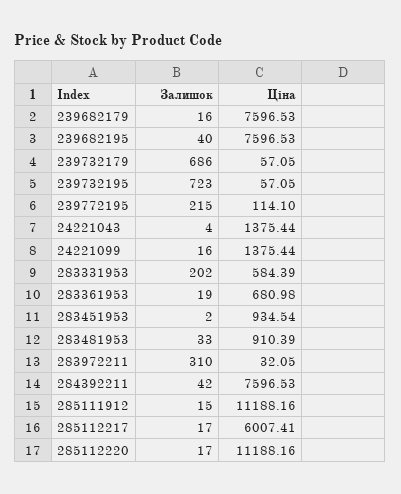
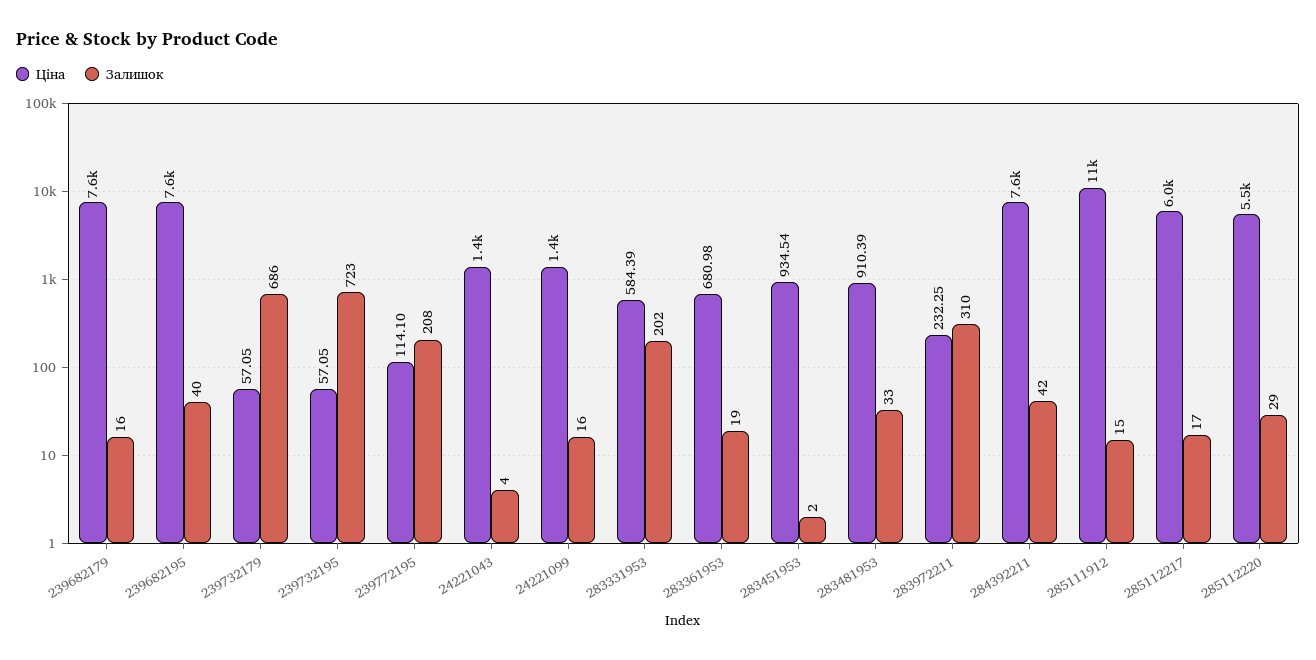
Залишок, 239772195: 215 -> 208
Ціна, 283972211: 32.05 -> 232.25
Залишок, 285112220: 17 -> 29
Ціна, 285112220: 11188.16 -> 5500

